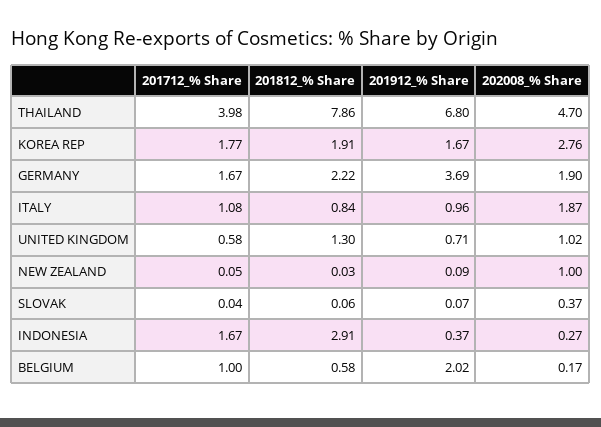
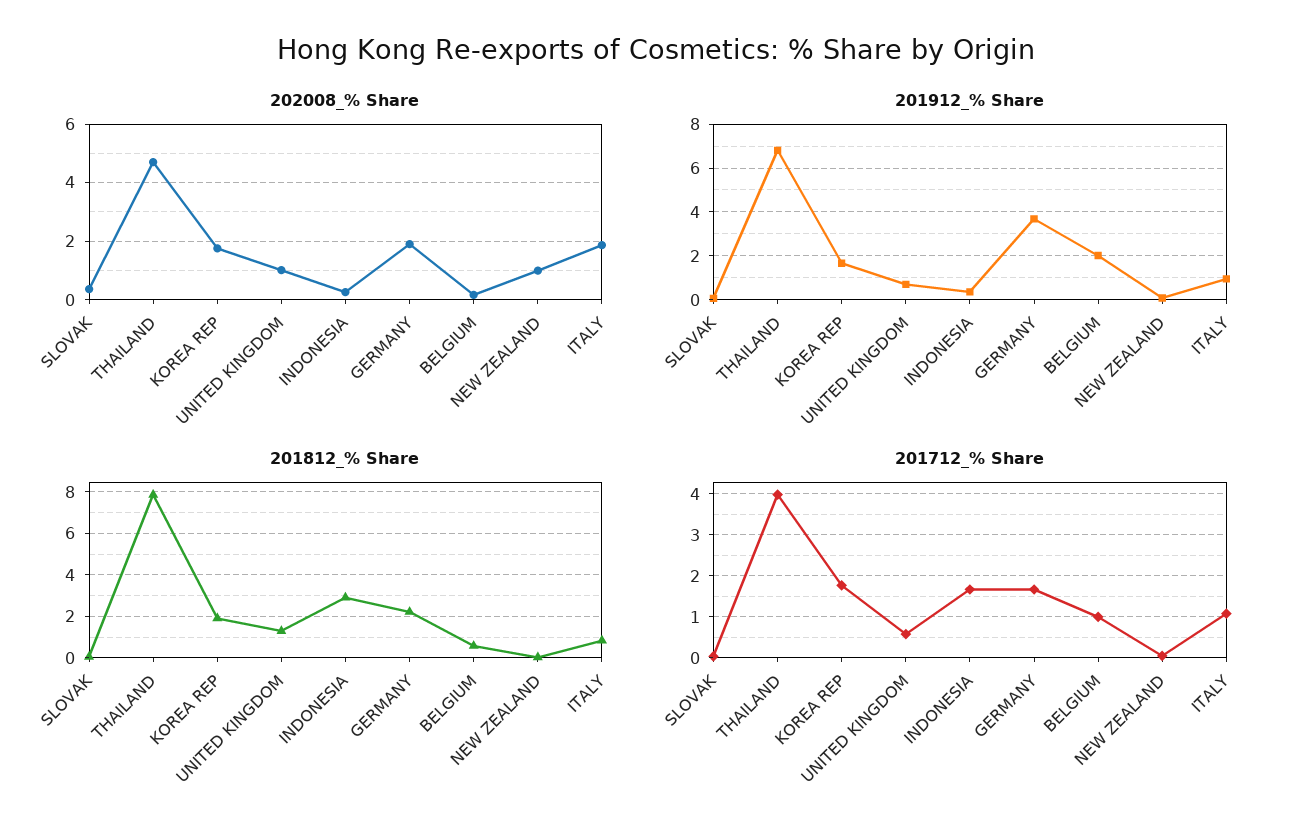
202008_% Share, KOREA REP: 2.76 -> 1.75

